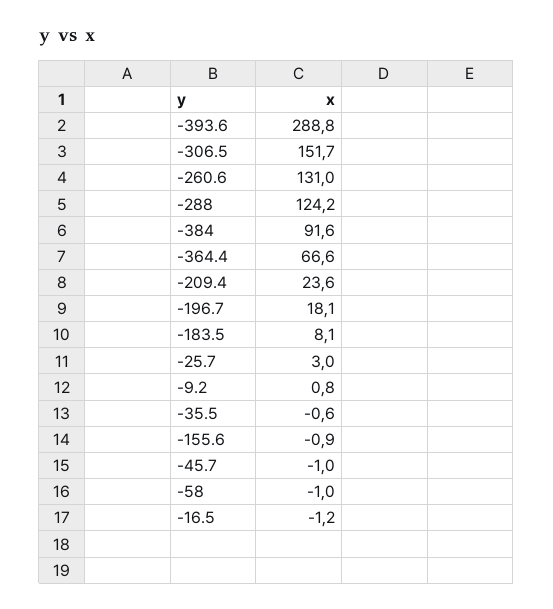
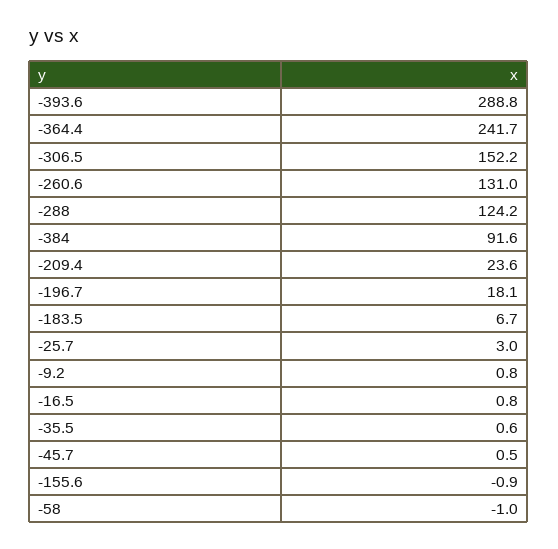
-306.5: 151.7 -> 152.2
-364.4: 66.6 -> 241.7
-183.5: 8.1 -> 6.7
-35.5: -0.6 -> 0.6
-45.7: -1 -> 0.5
-16.5: -1.2 -> 0.8

